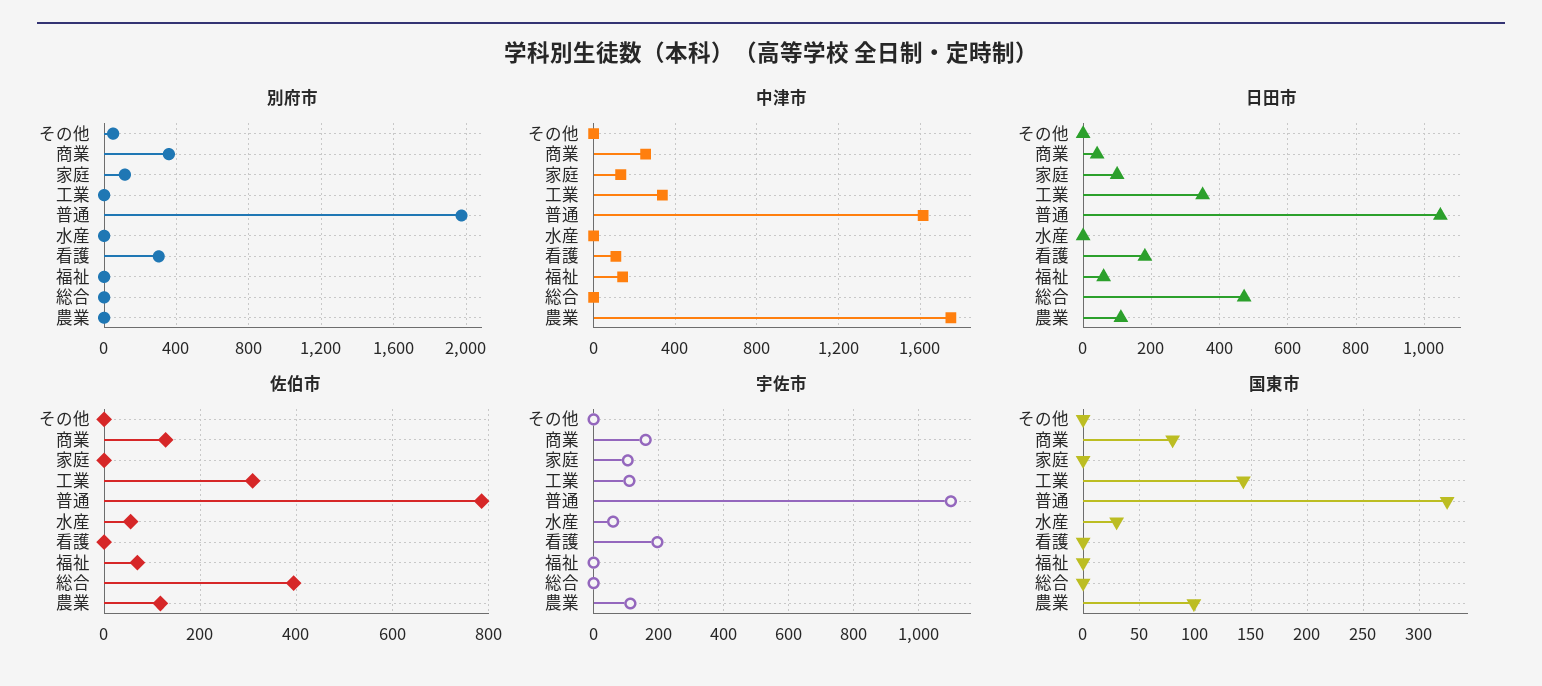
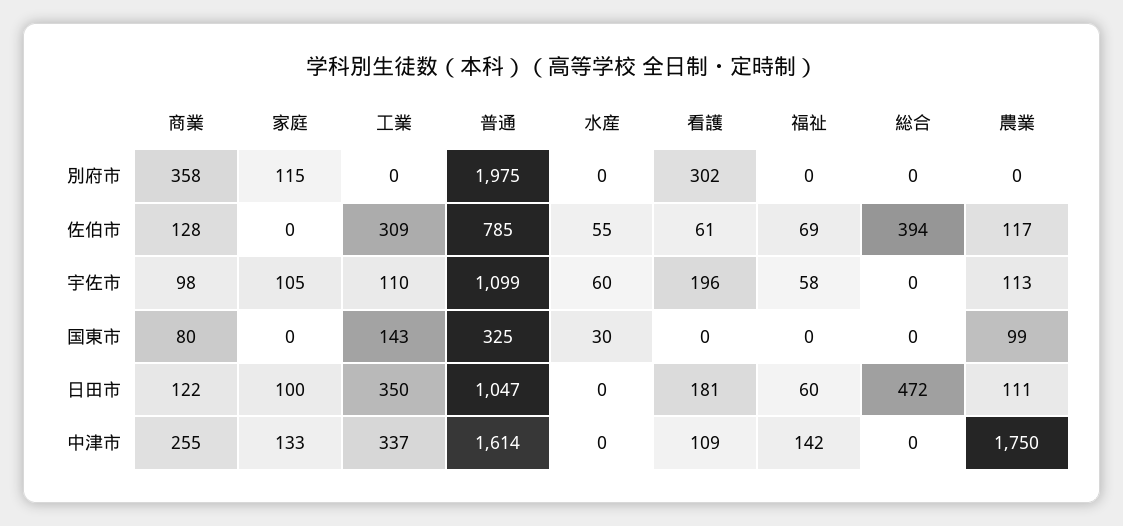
別府市, その他: 50 -> none
中津市, その他: 0 -> none
日田市, その他: 0 -> none
日田市, 商業: 40 -> 122
佐伯市, その他: 0 -> none
佐伯市, 看護: 0 -> 61
宇佐市, その他: 0 -> none
宇佐市, 商業: 160 -> 98
宇佐市, 福祉: 0 -> 58
国東市, その他: 0 -> none

